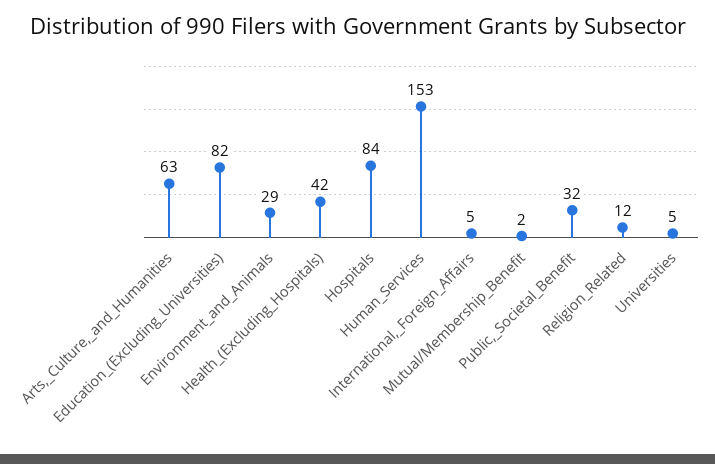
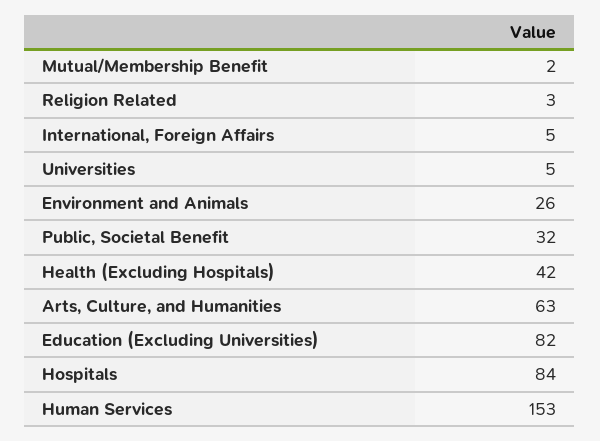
Environment_and_Animals: 29 -> 26
Religion_Related: 12 -> 3

